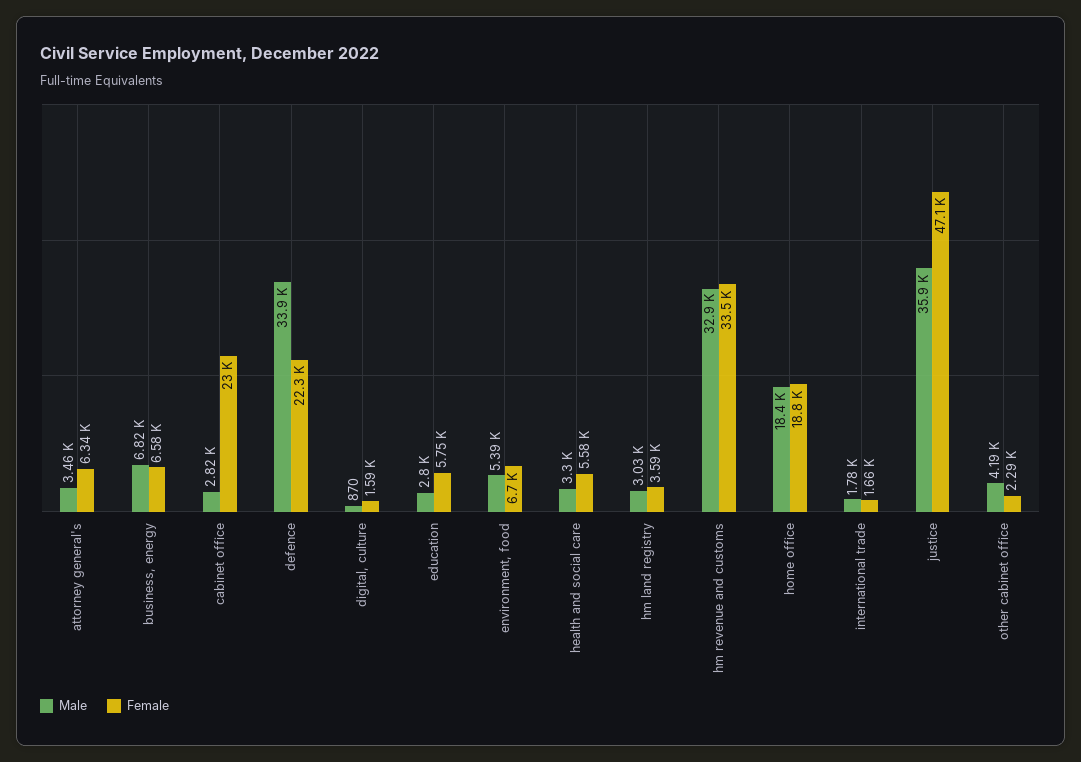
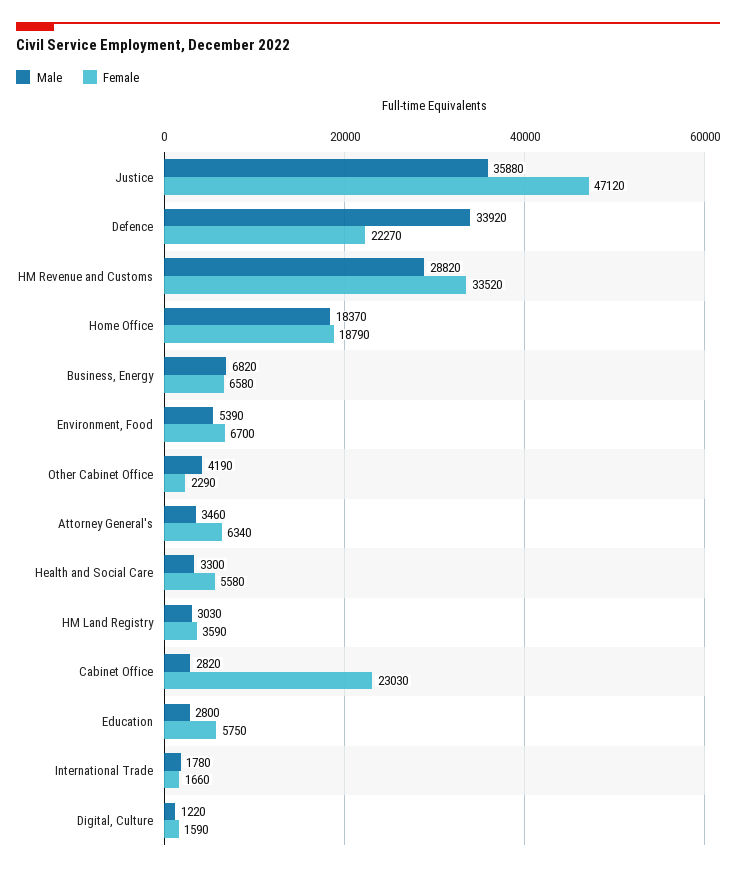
Male, digital, culture: 870 -> 1220
Male, hm revenue and customs: 32900 -> 28820

